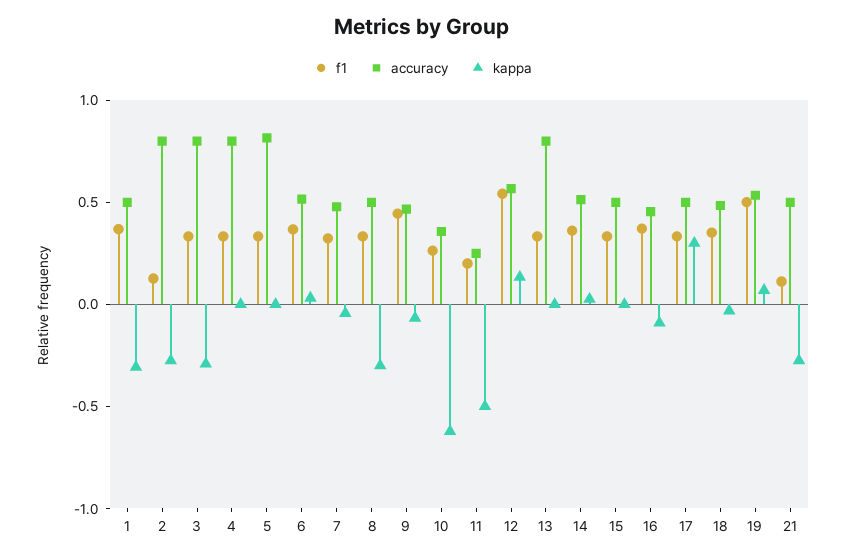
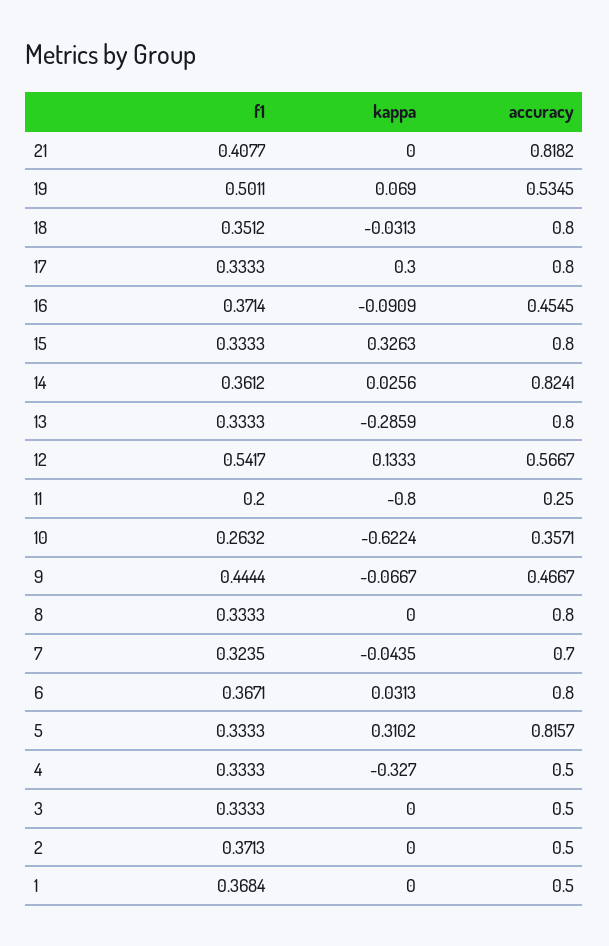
kappa, 1: -0.3 -> 0
f1, 2: 0.1 -> 0.3713
accuracy, 2: 0.8 -> 0.5
kappa, 2: -0.3 -> 0
accuracy, 3: 0.8 -> 0.5
kappa, 3: -0.3 -> 0
accuracy, 4: 0.8 -> 0.5
kappa, 4: 0 -> -0.327
kappa, 5: 0 -> 0.3102
accuracy, 6: 0.5 -> 0.8
accuracy, 7: 0.5 -> 0.7
accuracy, 8: 0.5 -> 0.8
kappa, 8: -0.3 -> 0
kappa, 11: -0.5 -> -0.8
kappa, 13: 0 -> -0.2859
accuracy, 14: 0.5 -> 0.8241
accuracy, 15: 0.5 -> 0.8
kappa, 15: 0 -> 0.3263
accuracy, 17: 0.5 -> 0.8
accuracy, 18: 0.5 -> 0.8
f1, 21: 0.1 -> 0.4077
accuracy, 21: 0.5 -> 0.8182
kappa, 21: -0.3 -> 0

